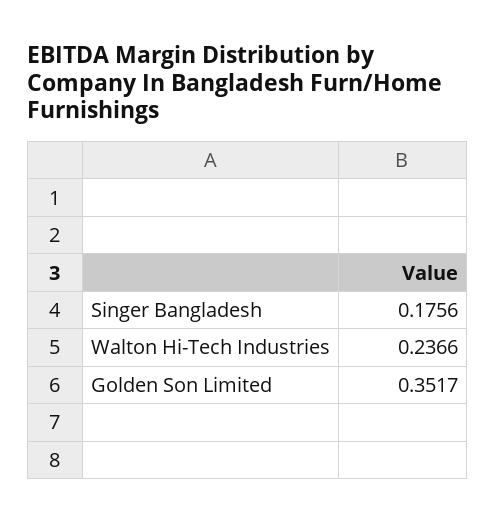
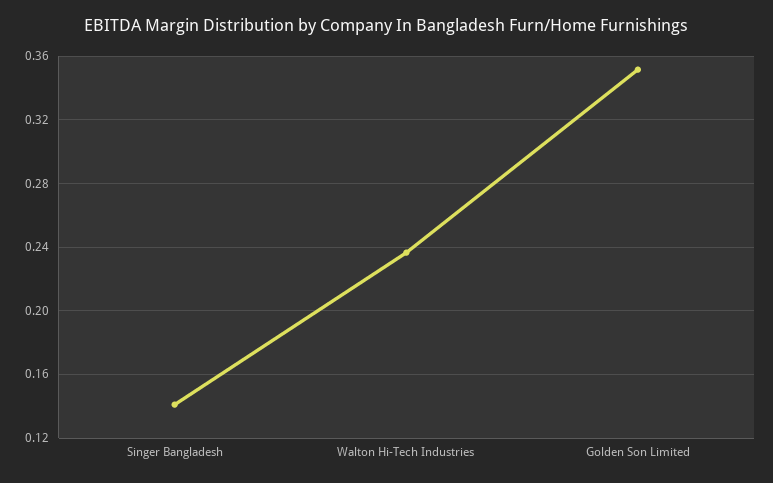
Singer Bangladesh: 0.1756 -> 0.14

